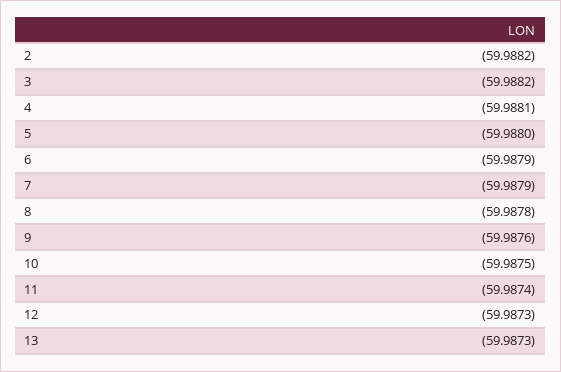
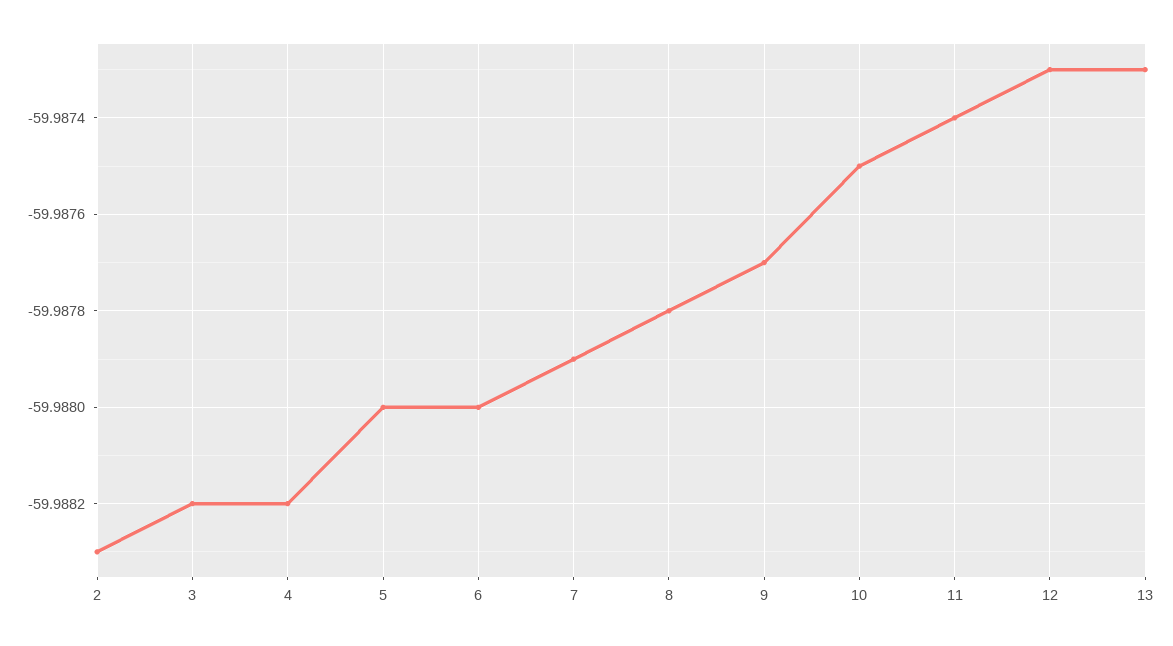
2: -59.9882 -> -59.9883
4: -59.9881 -> -59.9882
6: -59.9879 -> -59.988
9: -59.9876 -> -59.9877

